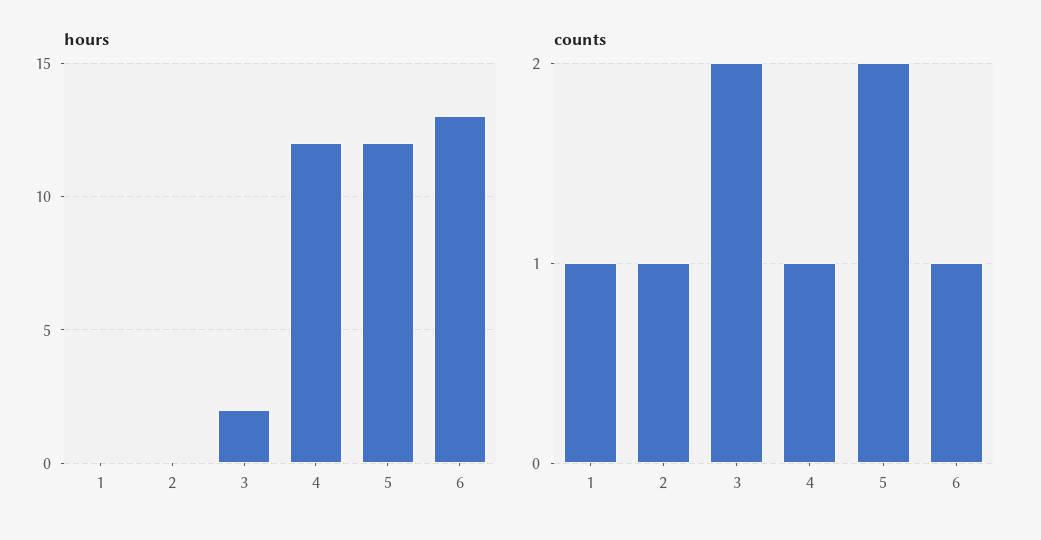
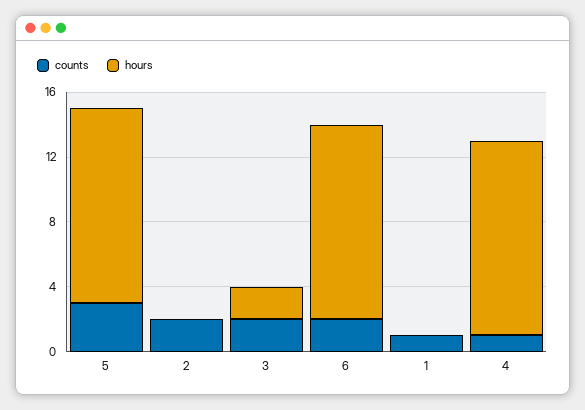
hours, 6: 13 -> 12
counts, 2: 1 -> 2
counts, 5: 2 -> 3
counts, 6: 1 -> 2

